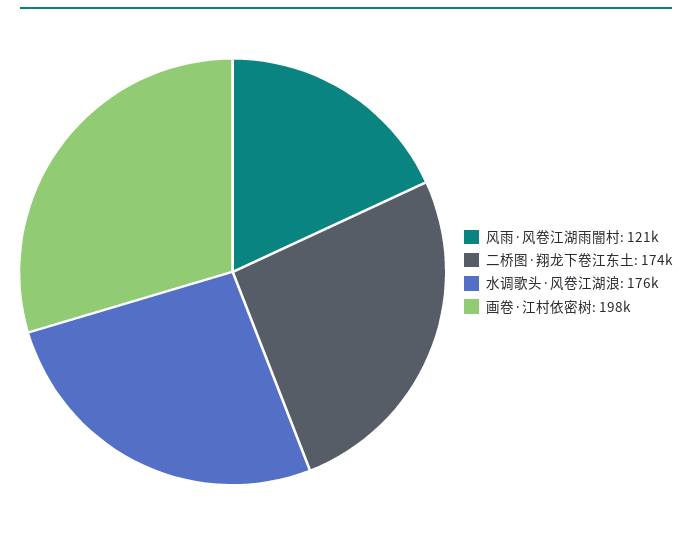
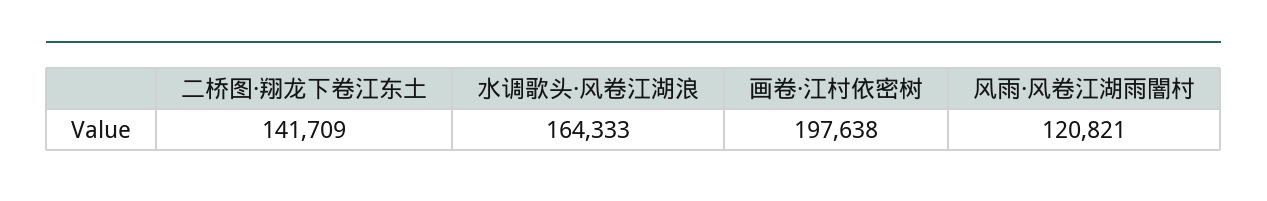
二桥图·翔龙下卷江东土: 174000 -> 141709
水调歌头·风卷江湖浪: 176000 -> 164333

